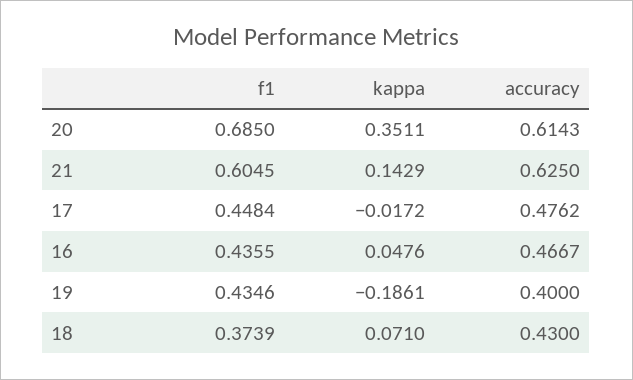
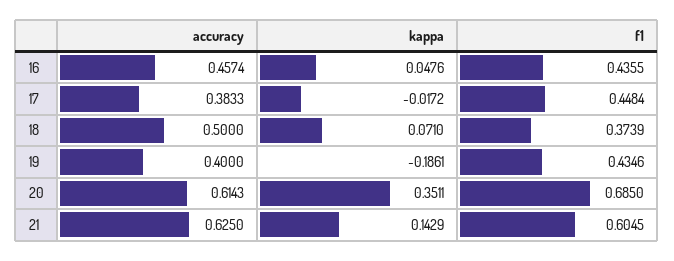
accuracy, 17: 0.4762 -> 0.3833
accuracy, 16: 0.4667 -> 0.4574
accuracy, 18: 0.43 -> 0.5

